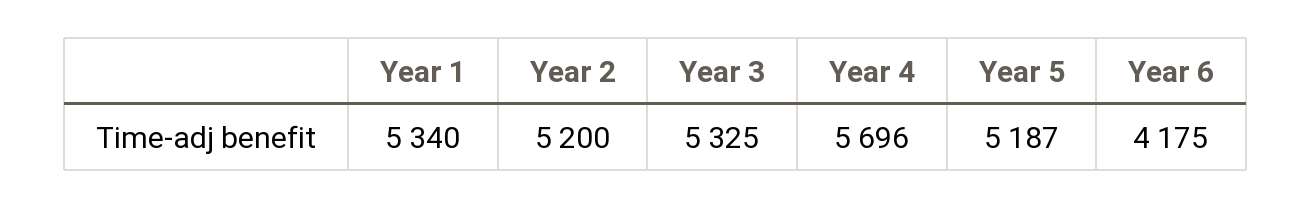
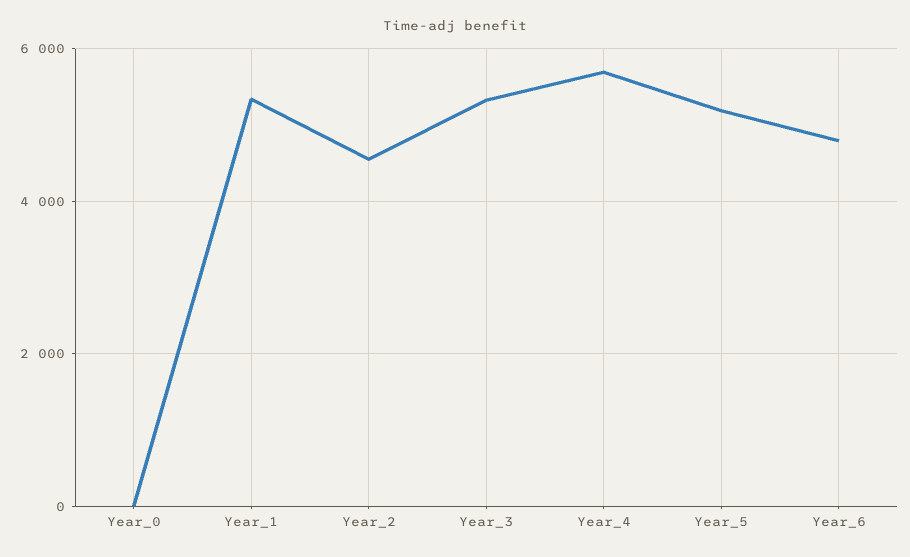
Year 2: 5200 -> 4600
Year 6: 4175 -> 4800
Year_0: none -> 0

